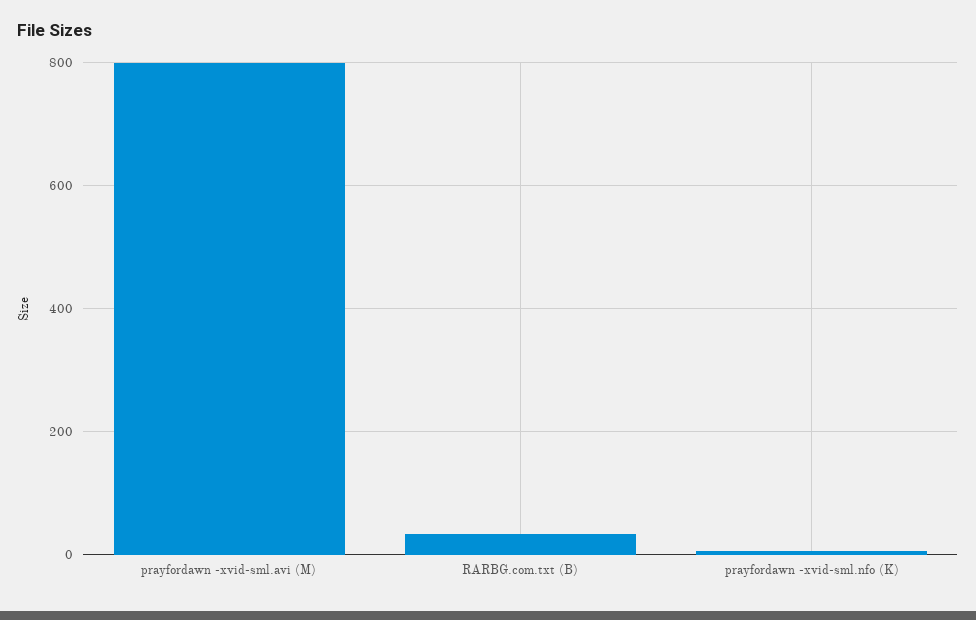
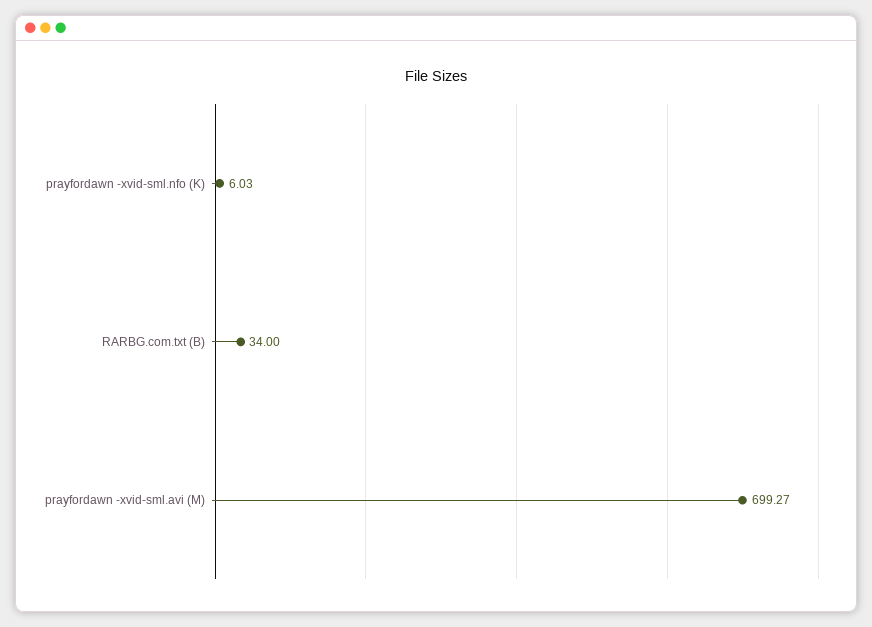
prayfordawn -xvid-sml.avi (M): 800 -> 699.27

